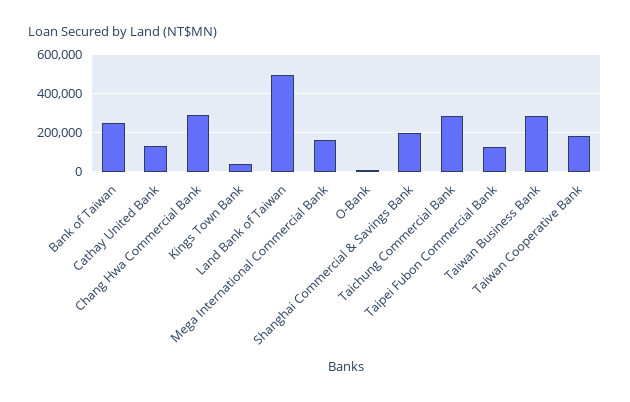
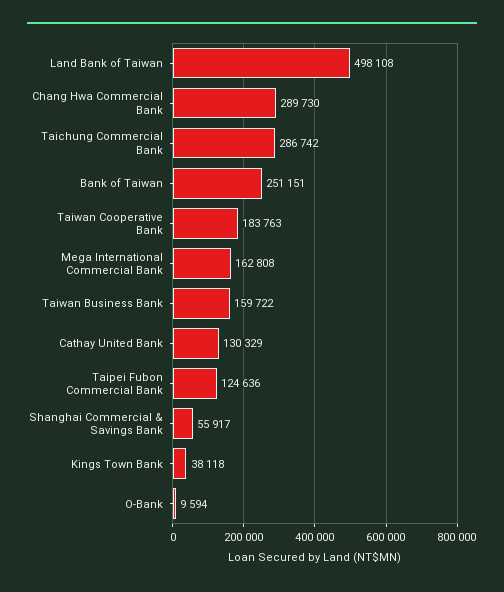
Shanghai Commercial & Savings Bank: 200000 -> 55917
Taiwan Business Bank: 300000 -> 159722

